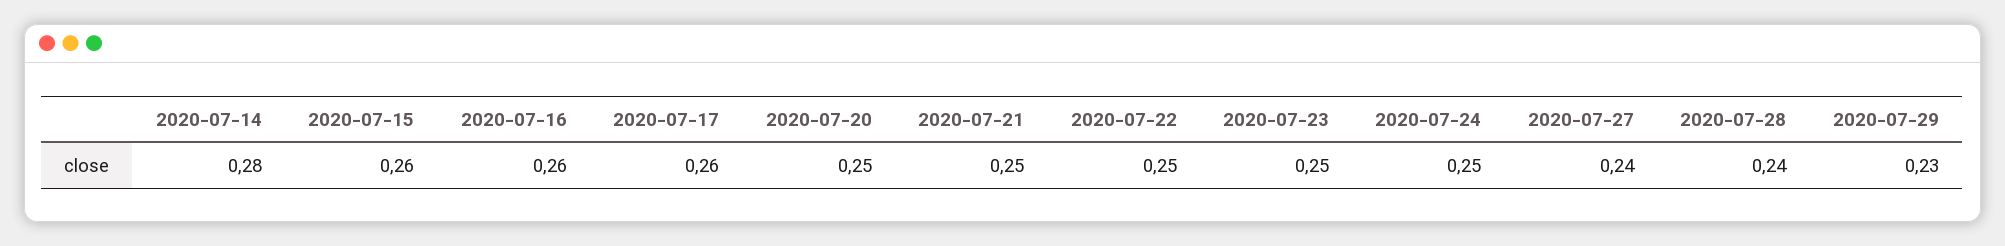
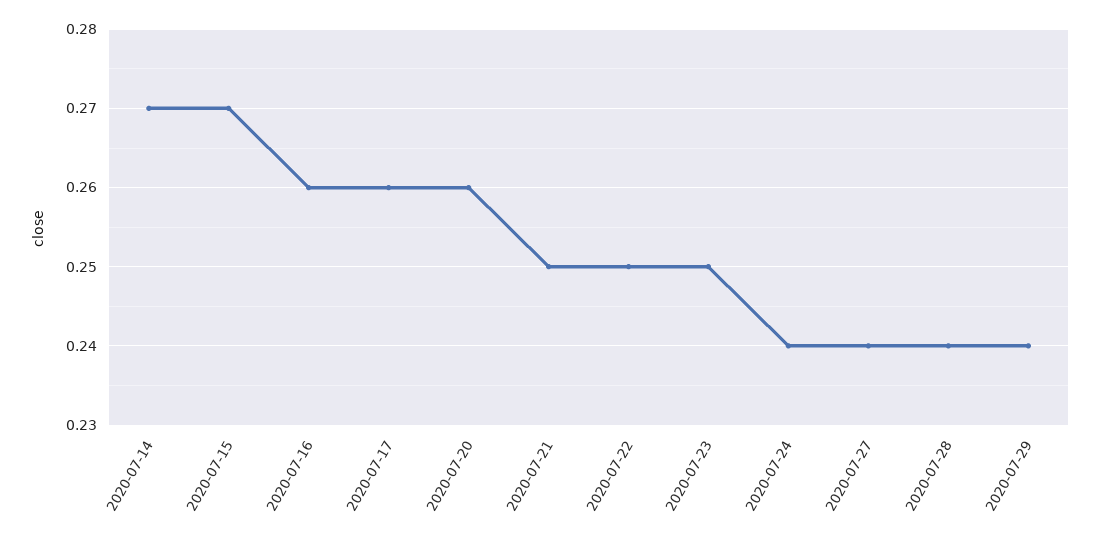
2020-07-14: 0.28 -> 0.27
2020-07-15: 0.26 -> 0.27
2020-07-20: 0.25 -> 0.26
2020-07-24: 0.25 -> 0.24
2020-07-29: 0.23 -> 0.24

